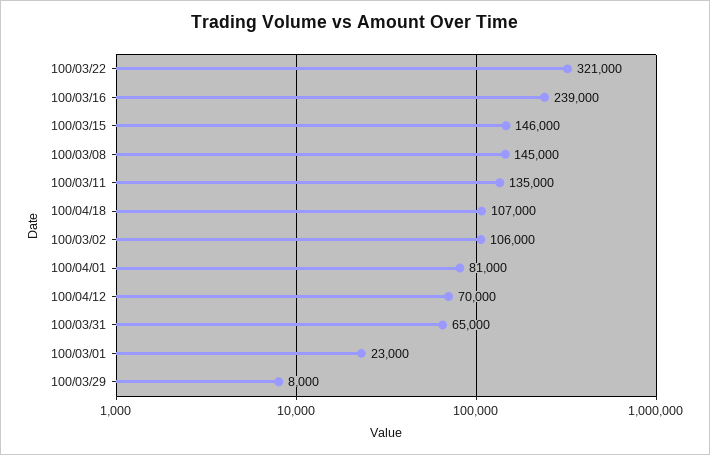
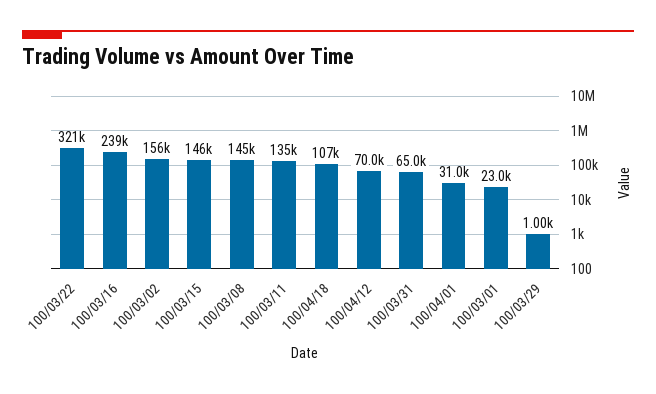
100/03/02: 106000 -> 156000
100/04/01: 81000 -> 31000
100/03/29: 8000 -> 1000

